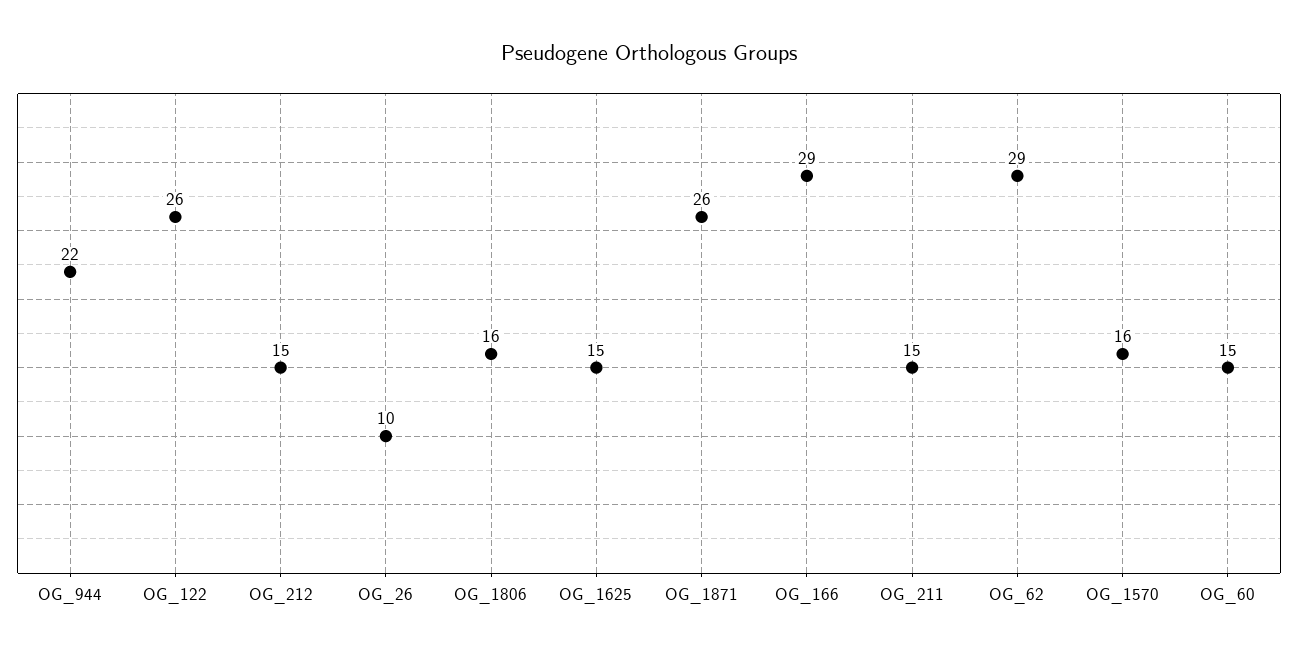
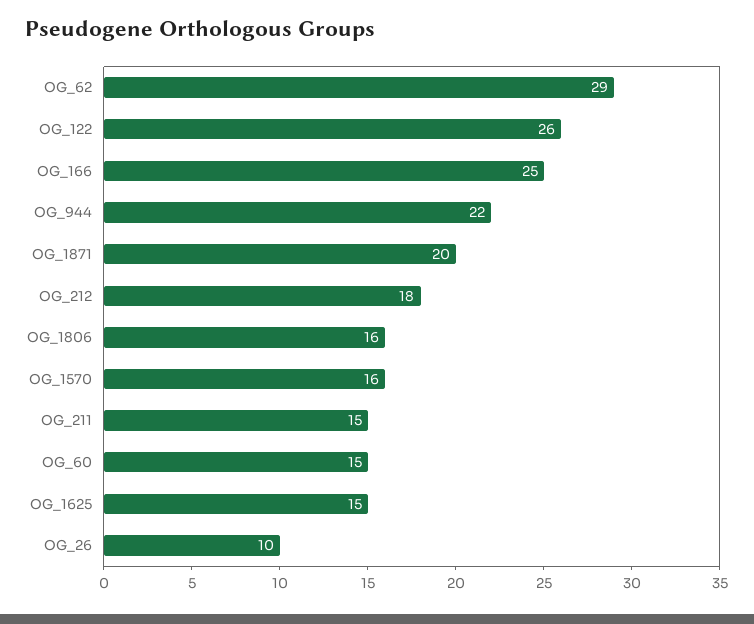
OG_212: 15 -> 18
OG_1871: 26 -> 20
OG_166: 29 -> 25

